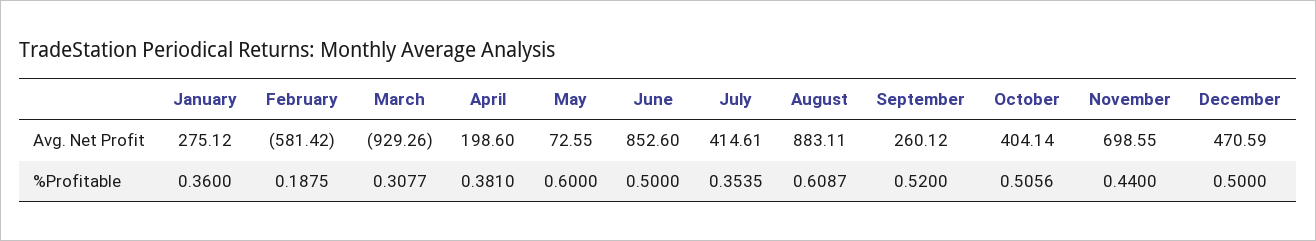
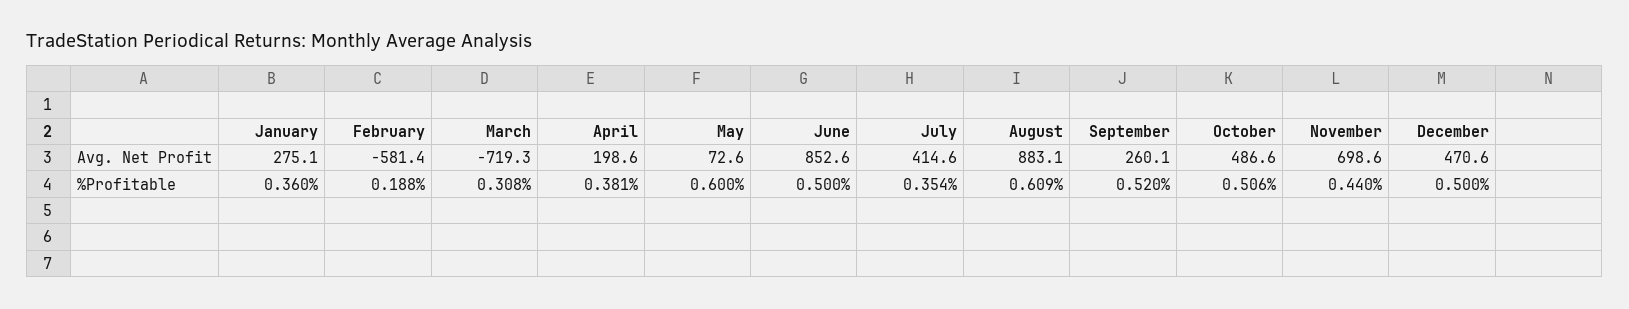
March, Avg. Net Profit: -929.26 -> -719.3
October, Avg. Net Profit: 404.14 -> 486.6

